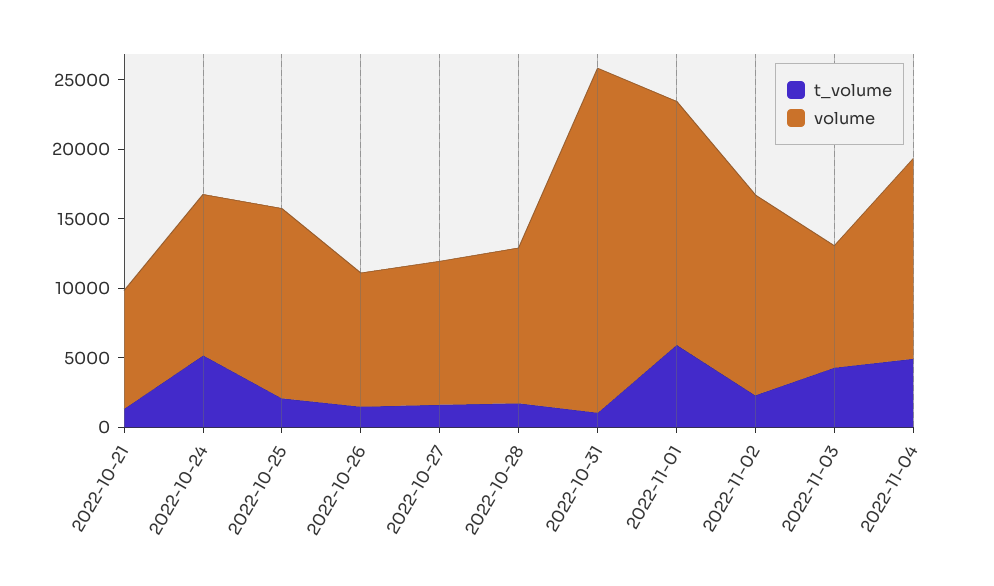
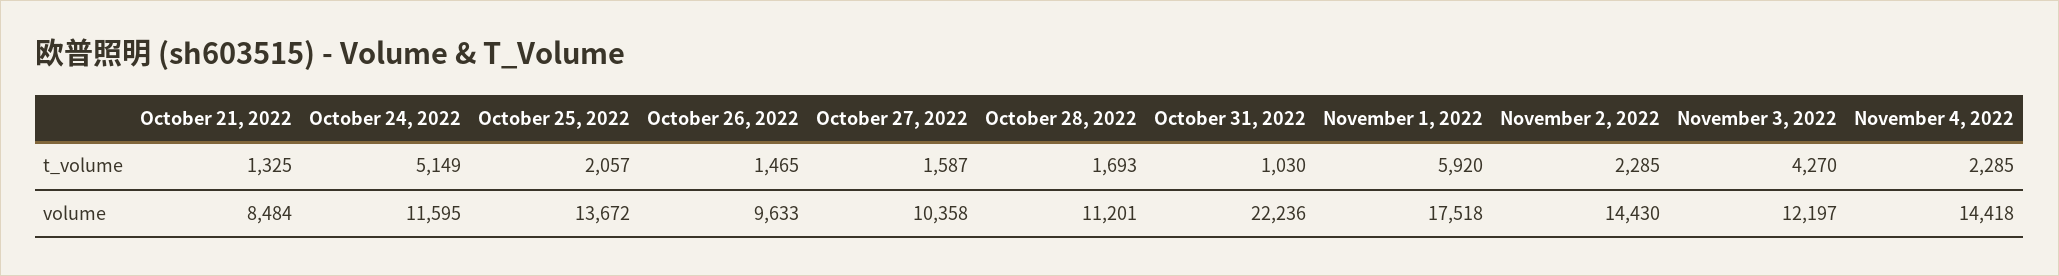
volume, 2022-10-31: 25000 -> 22236
volume, 2022-11-03: 9000 -> 12197
t_volume, 2022-11-04: 5000 -> 2285

